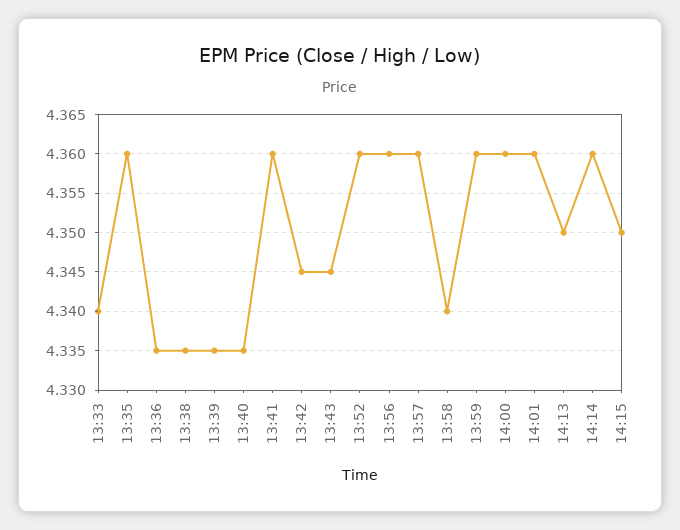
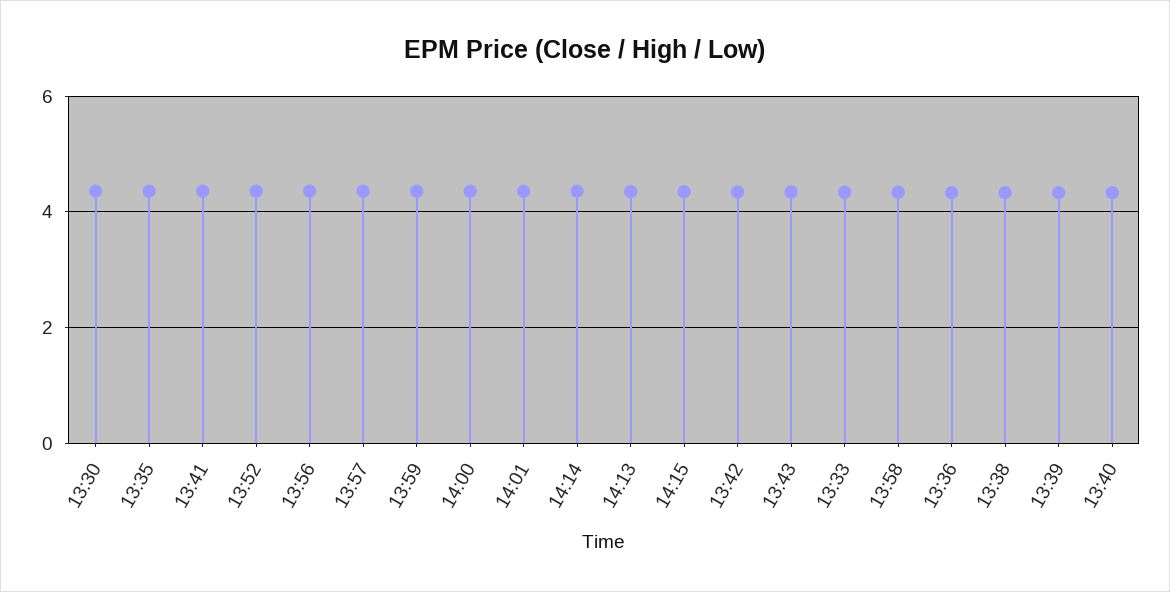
13:30: none -> 4.4

